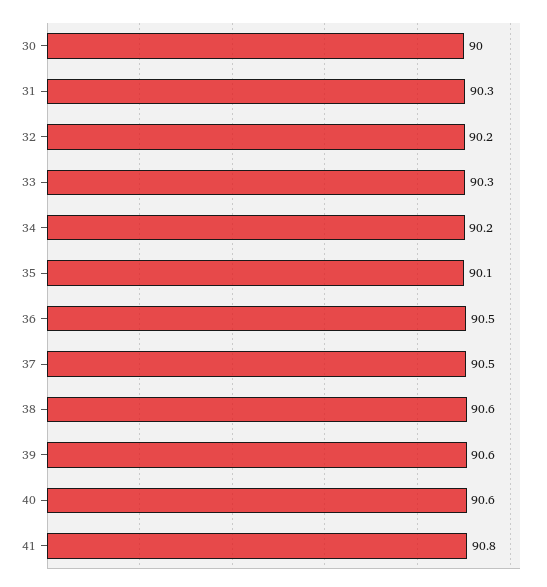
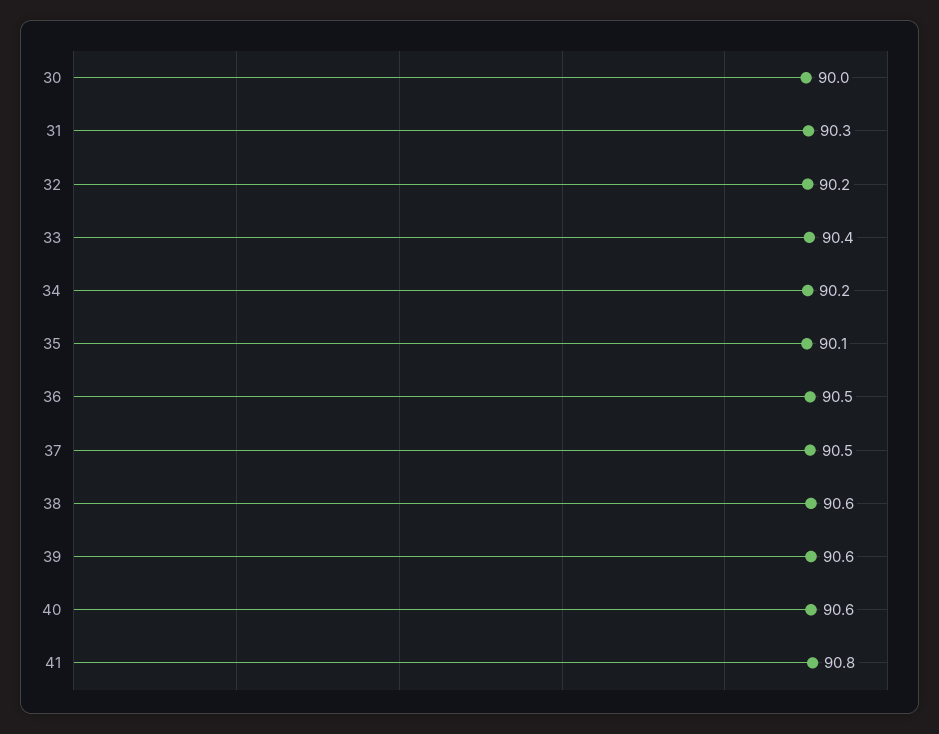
33: 90.3 -> 90.4

